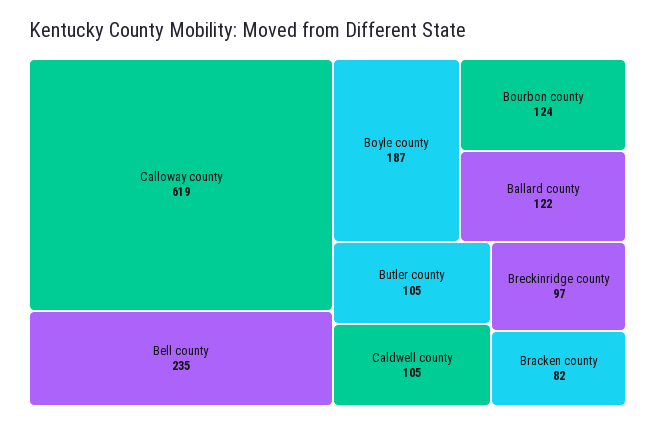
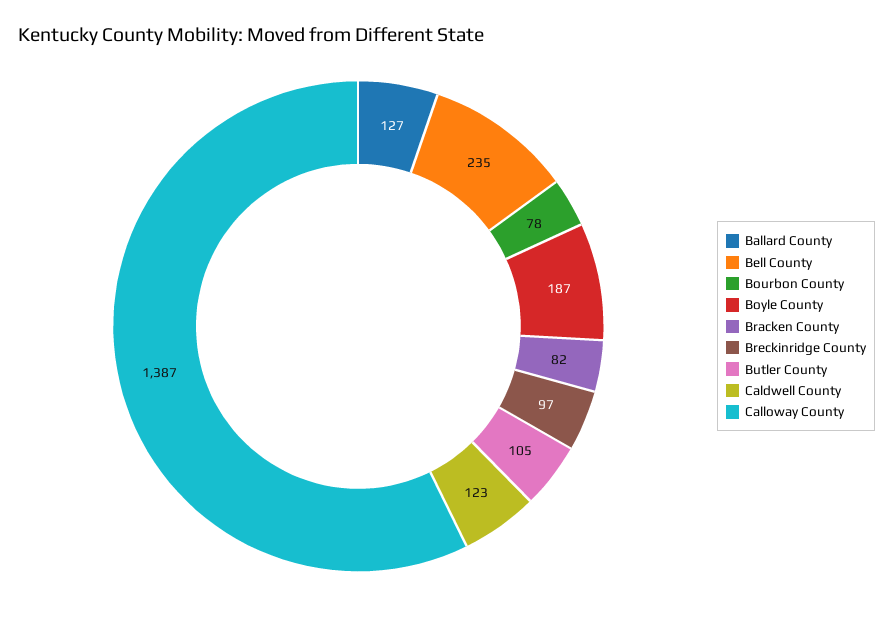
Calloway county: 619 -> 1387
Bourbon county: 124 -> 78
Ballard county: 122 -> 127
Caldwell county: 105 -> 123

